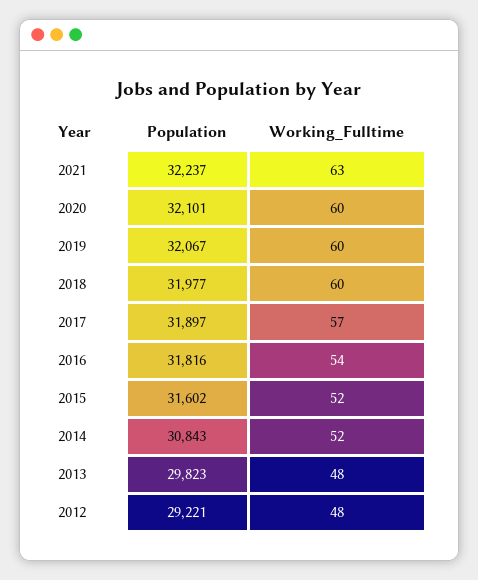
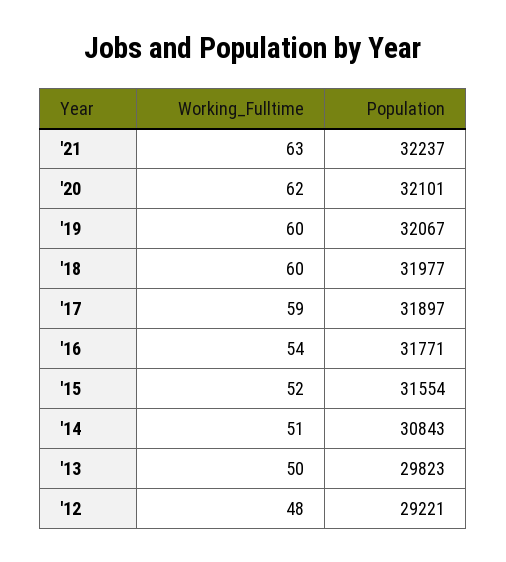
Working_Fulltime, 2020: 60 -> 62
Working_Fulltime, 2017: 57 -> 59
Population, 2016: 31816 -> 31771
Population, 2015: 31602 -> 31554
Working_Fulltime, 2014: 52 -> 51
Working_Fulltime, 2013: 48 -> 50

